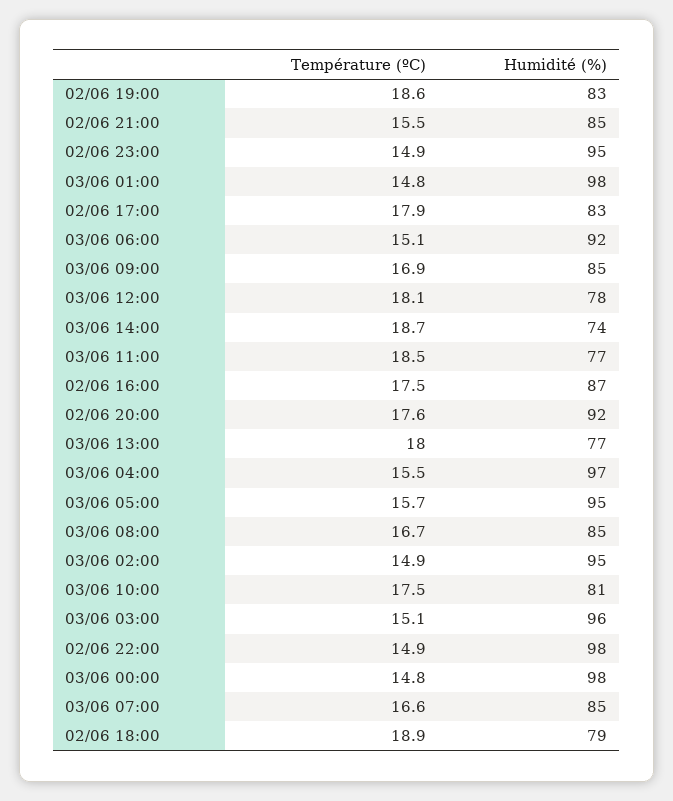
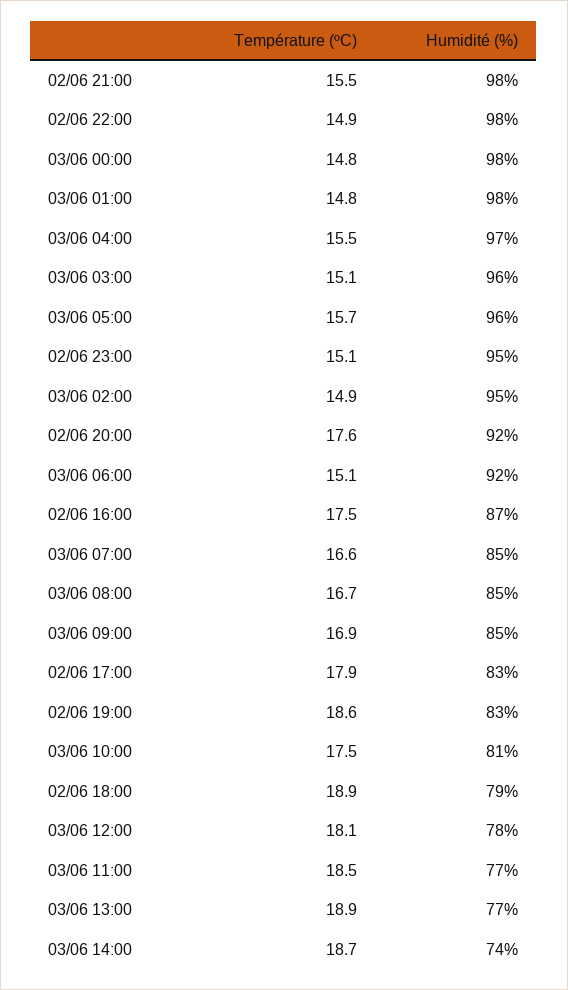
Humidité (%), 02/06 21:00: 85 -> 98
Température (ºC), 02/06 23:00: 14.9 -> 15.1
Température (ºC), 03/06 13:00: 18 -> 18.9
Humidité (%), 03/06 05:00: 95 -> 96

